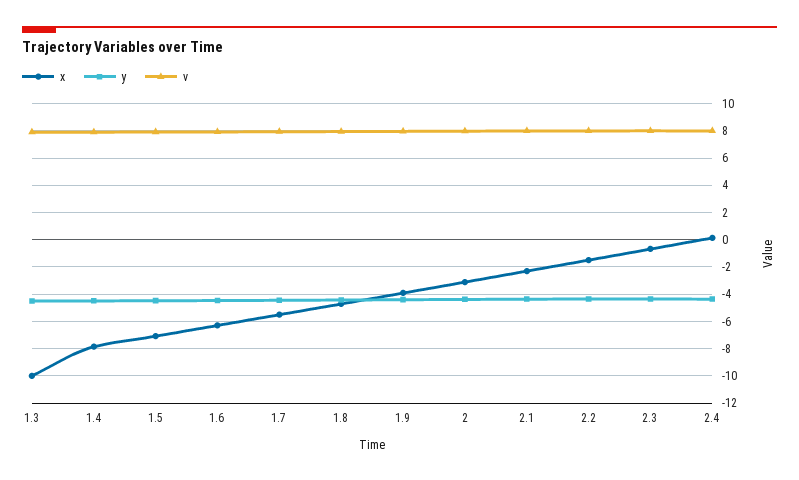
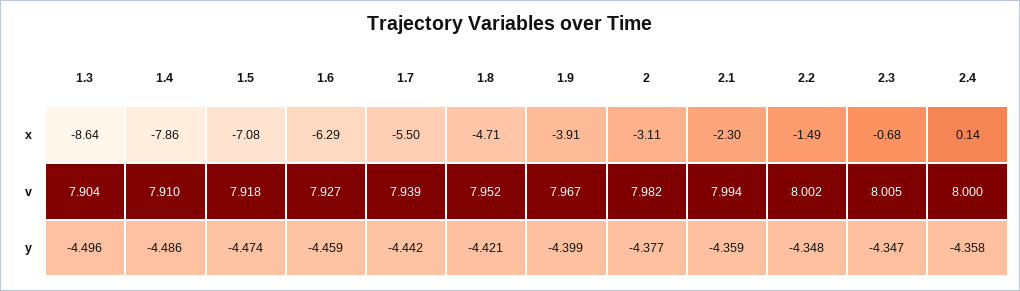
x, 1.3: -10 -> -8.64

